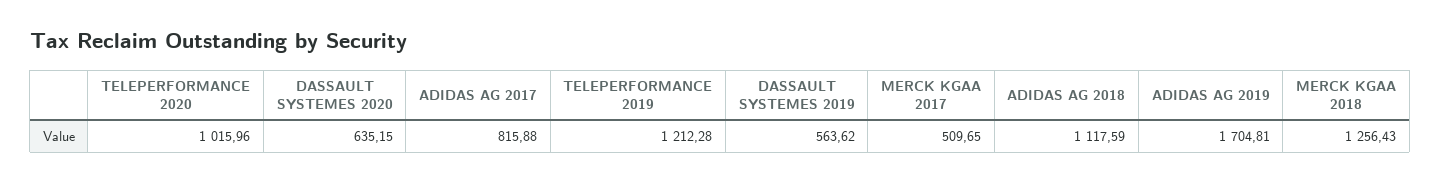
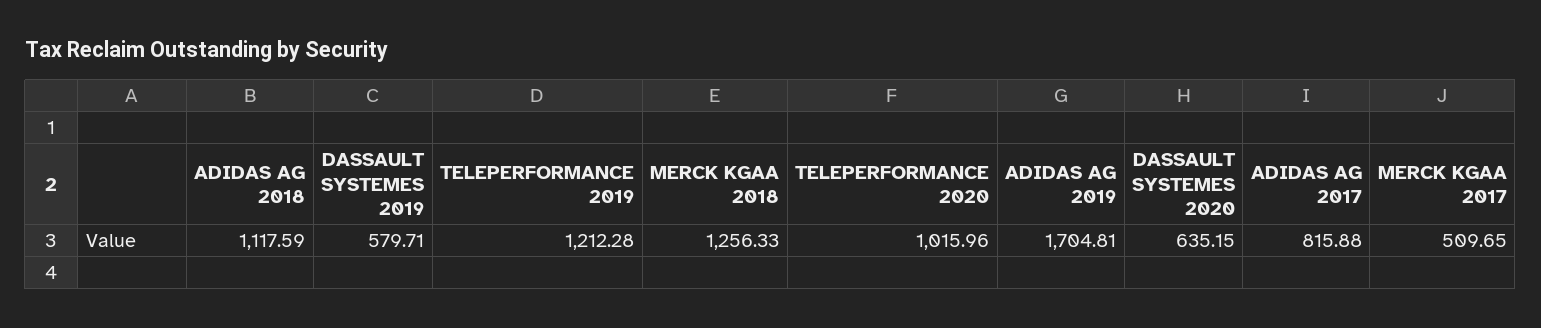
DASSAULT SYSTEMES 2019: 563.62 -> 579.71
MERCK KGAA 2018: 1256.43 -> 1256.33

